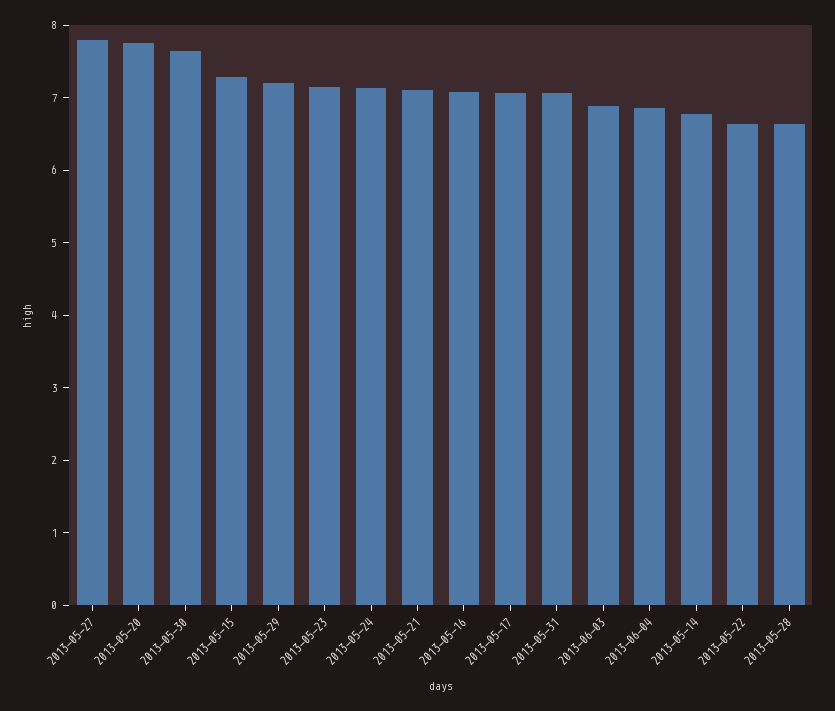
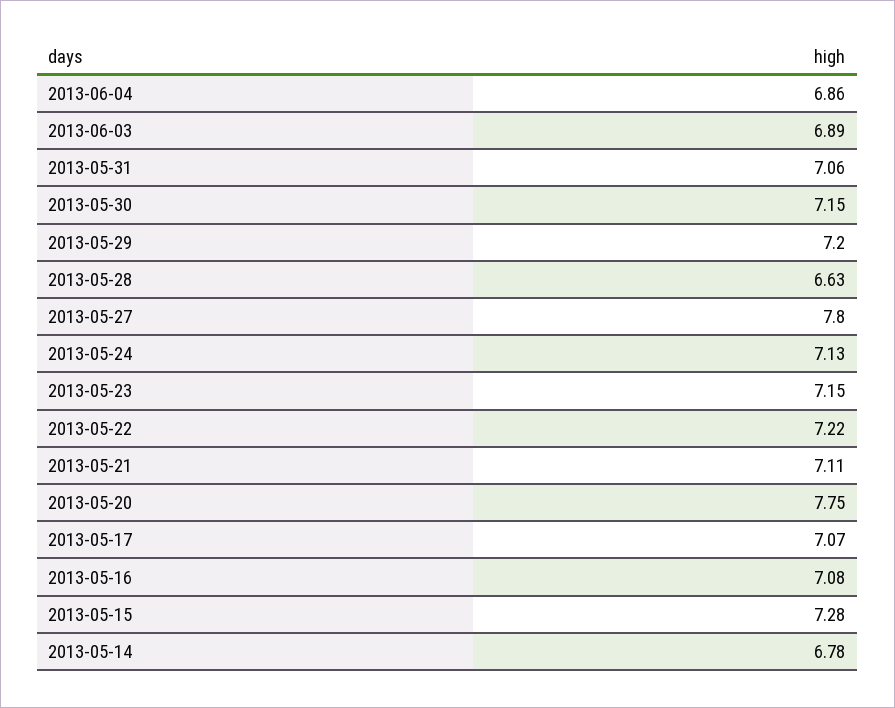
2013-05-30: 7.6 -> 7.15
2013-05-22: 6.6 -> 7.22

